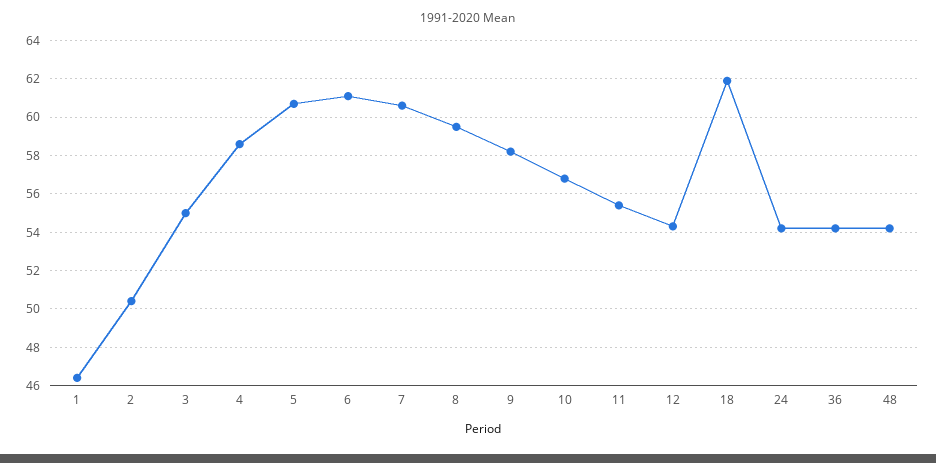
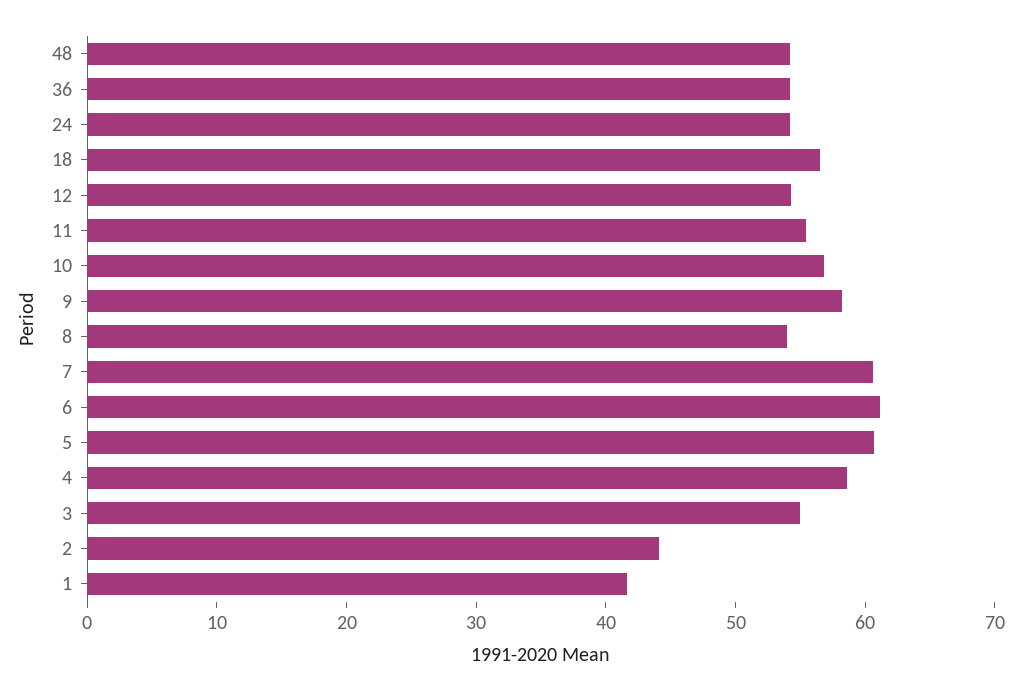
1: 46.5 -> 42
2: 50.5 -> 44
8: 59.5 -> 54
18: 62 -> 56

